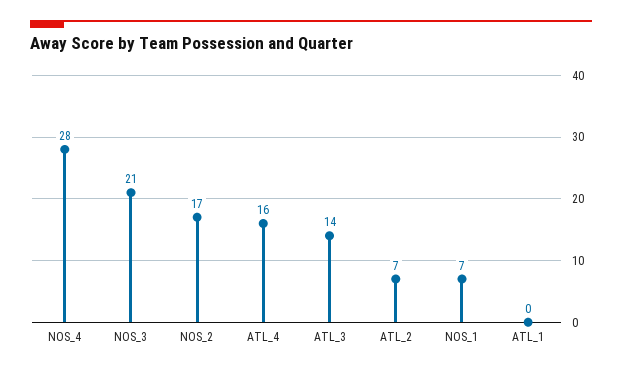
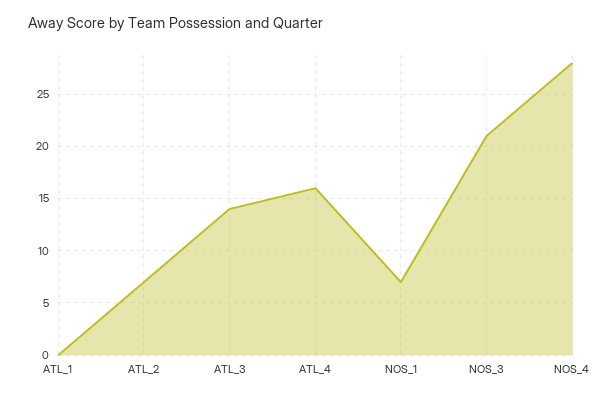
NOS_2: 17 -> none

